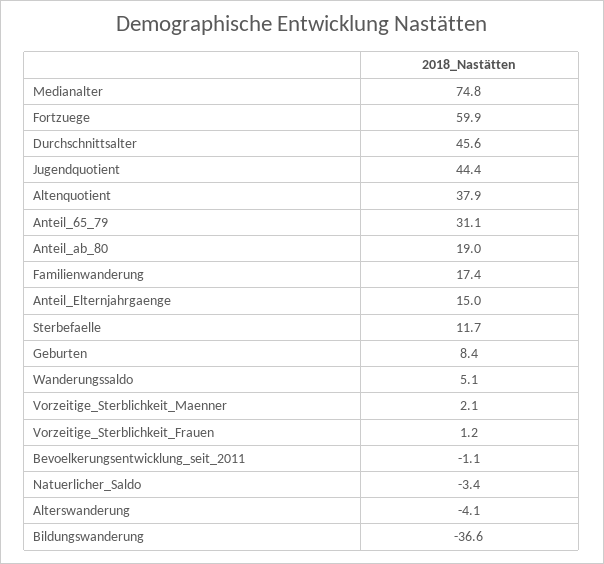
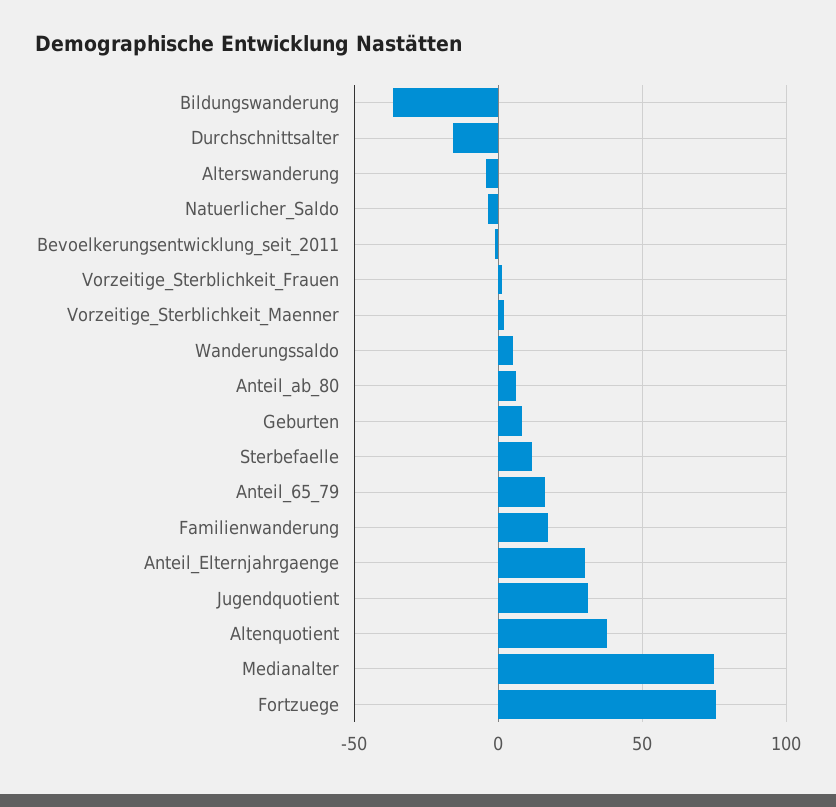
Fortzuege: 59.9 -> 75
Durchschnittsalter: 45.6 -> -15
Jugendquotient: 44.4 -> 30
Anteil_65_79: 31.1 -> 15
Anteil_ab_80: 19 -> 5
Anteil_Elternjahrgaenge: 15 -> 30

